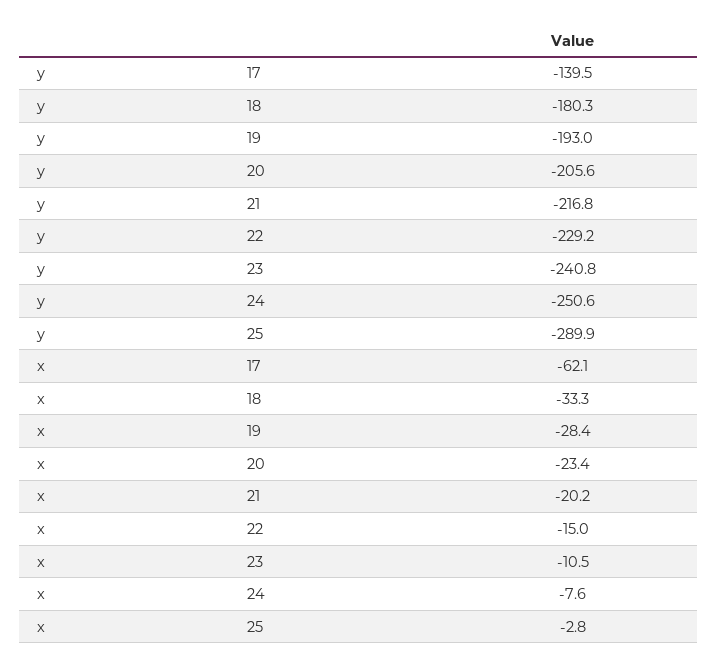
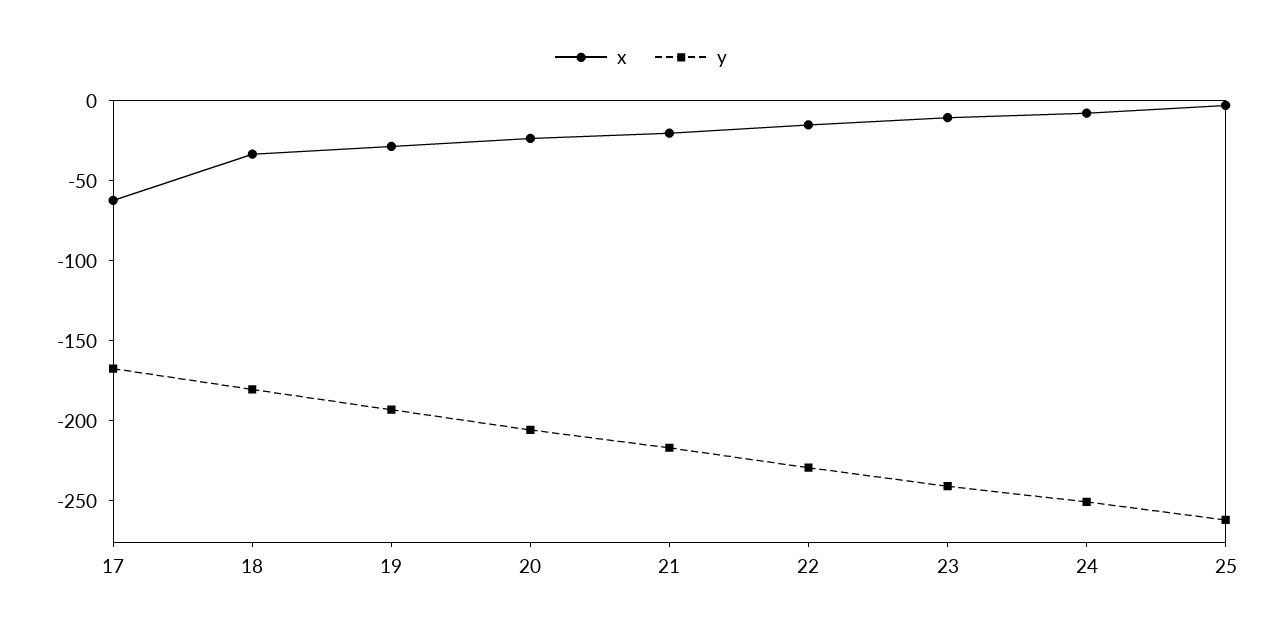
y, 17: -139.5 -> -170
y, 25: -289.9 -> -260

